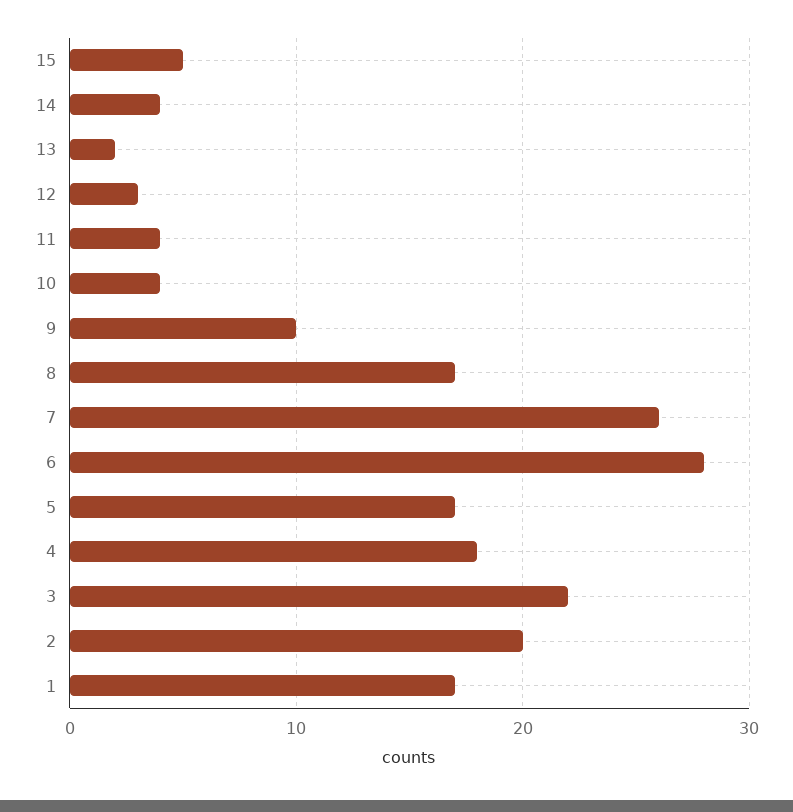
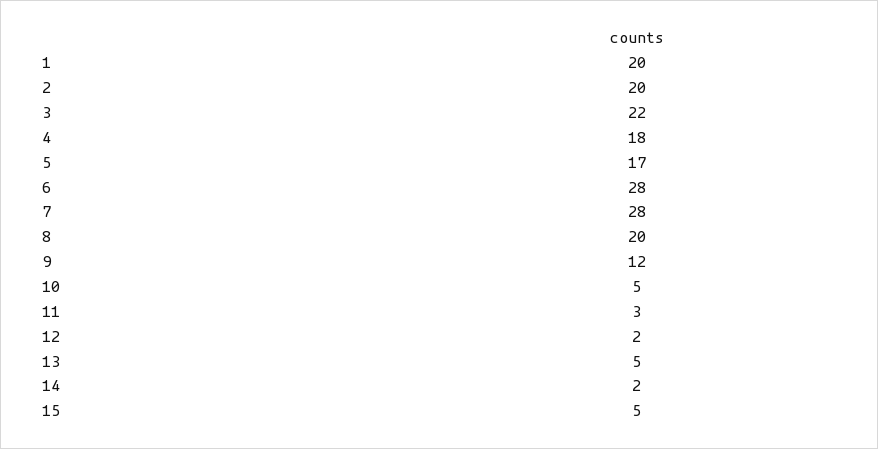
14: 4 -> 2
13: 2 -> 5
12: 3 -> 2
11: 4 -> 3
10: 4 -> 5
9: 10 -> 12
8: 17 -> 20
7: 26 -> 28
1: 17 -> 20

